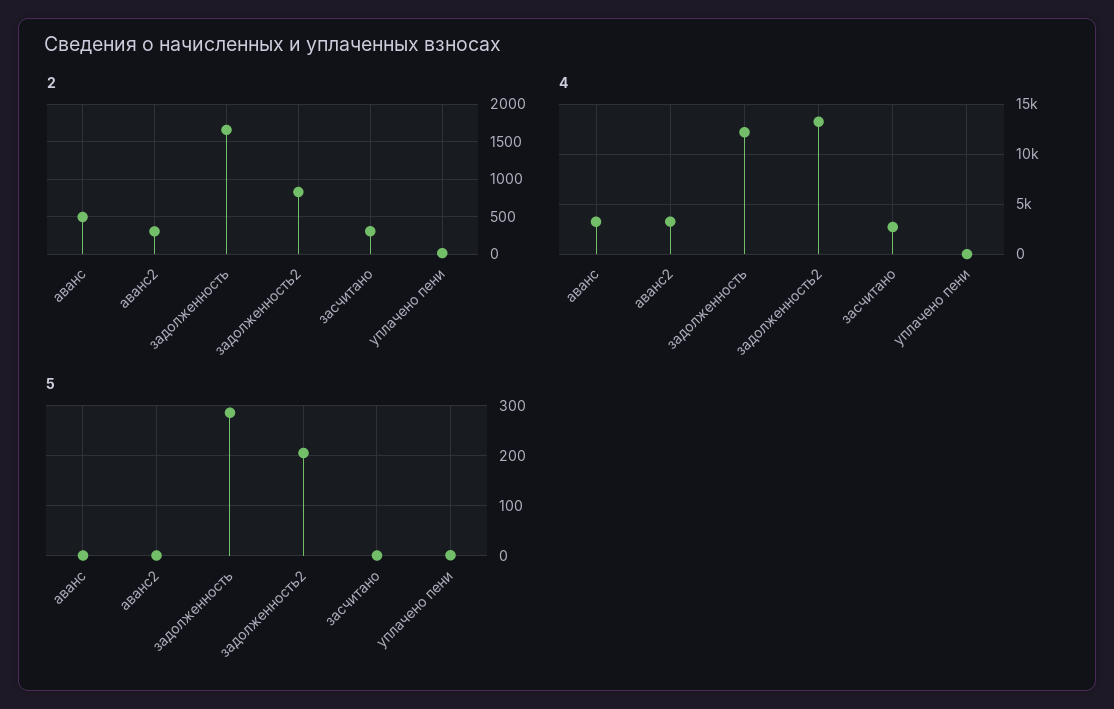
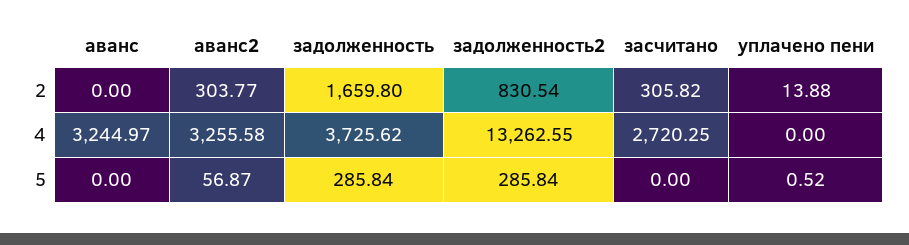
2, аванс: 500 -> 0
4, задолженность: 12000 -> 3725.62
5, аванс2: 0 -> 56.87
5, задолженность2: 200 -> 285.84

